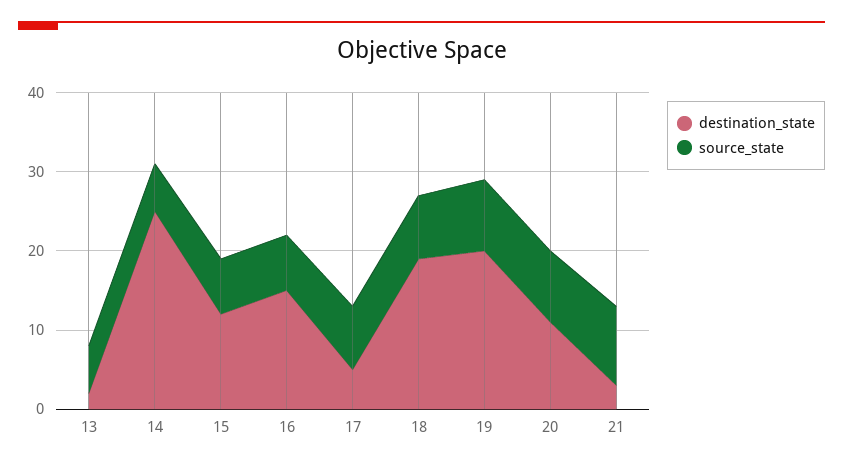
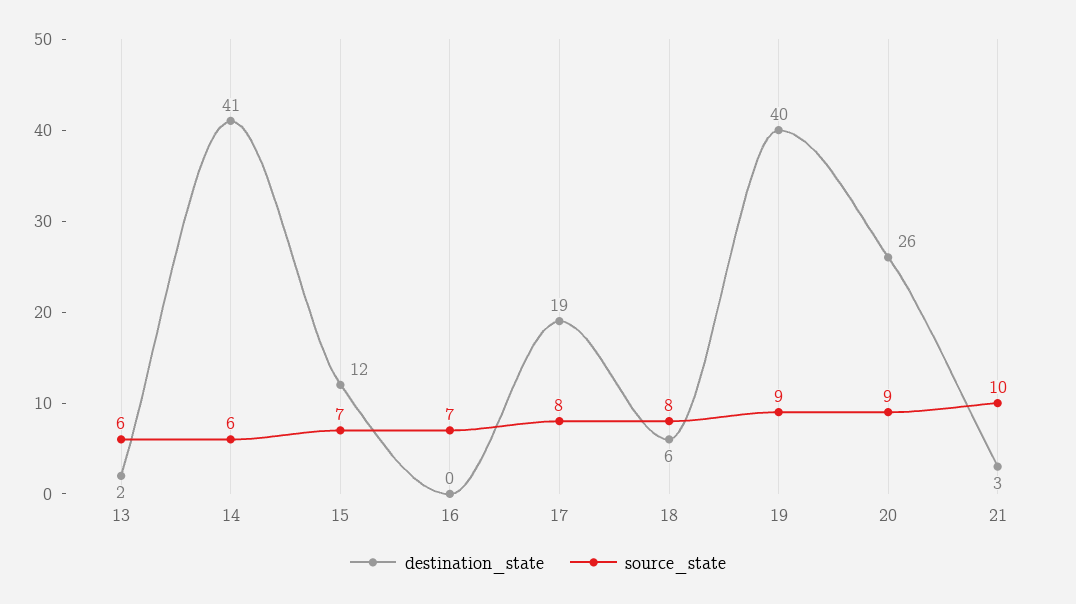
destination_state, 14: 25 -> 41
destination_state, 16: 15 -> 0
destination_state, 17: 5 -> 19
destination_state, 18: 20 -> 6
destination_state, 19: 20 -> 40
destination_state, 20: 10 -> 26

